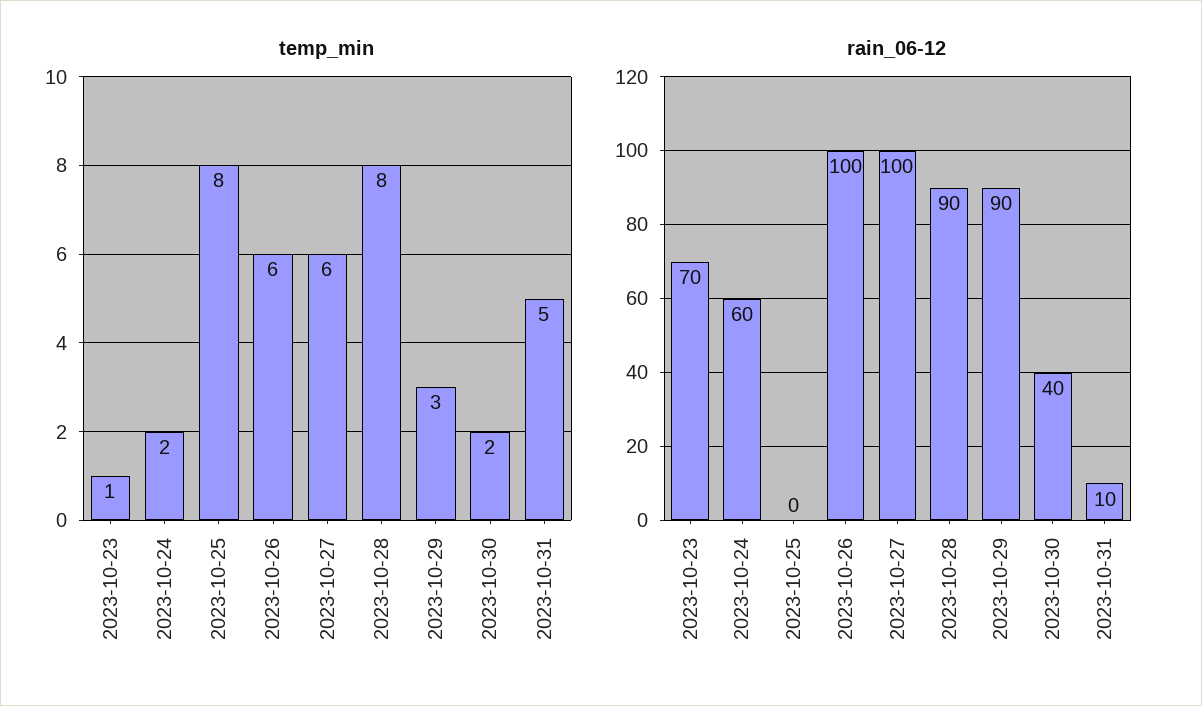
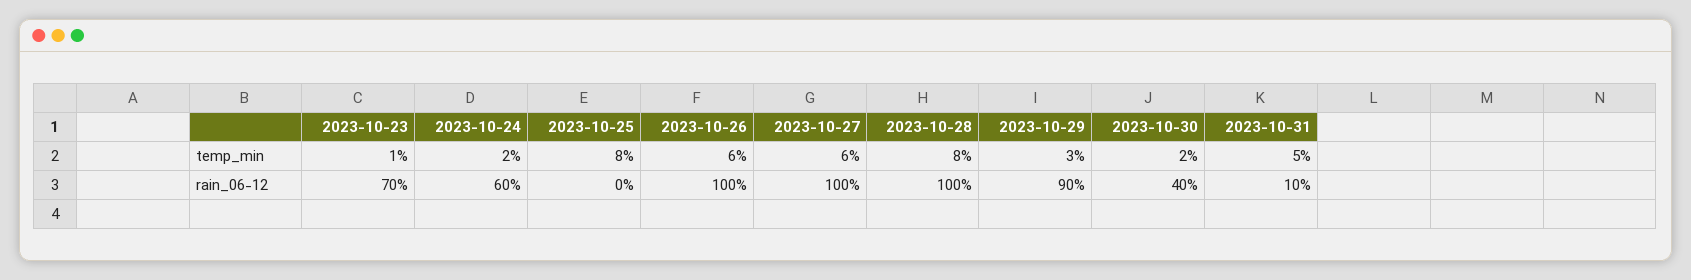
rain_06-12, 2023-10-28: 90 -> 100

